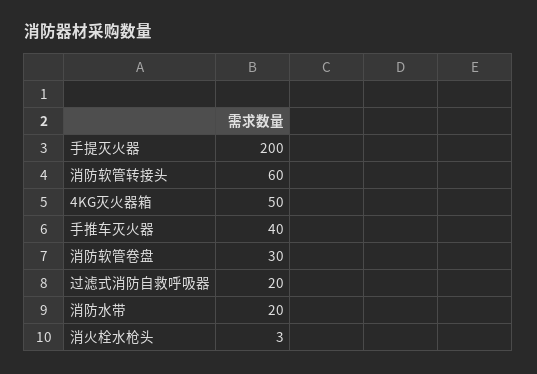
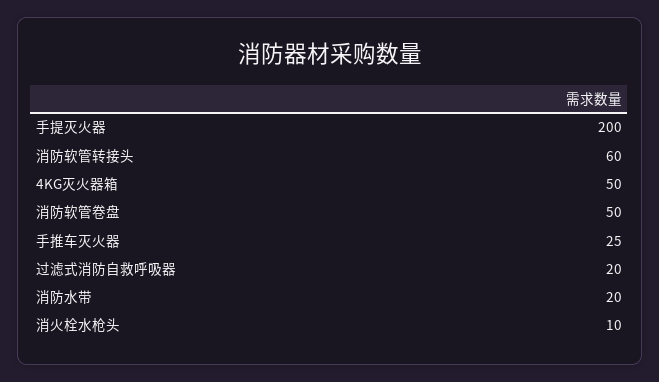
手推车灭火器: 40 -> 25
消防软管卷盘: 30 -> 50
消火栓水枪头: 3 -> 10

